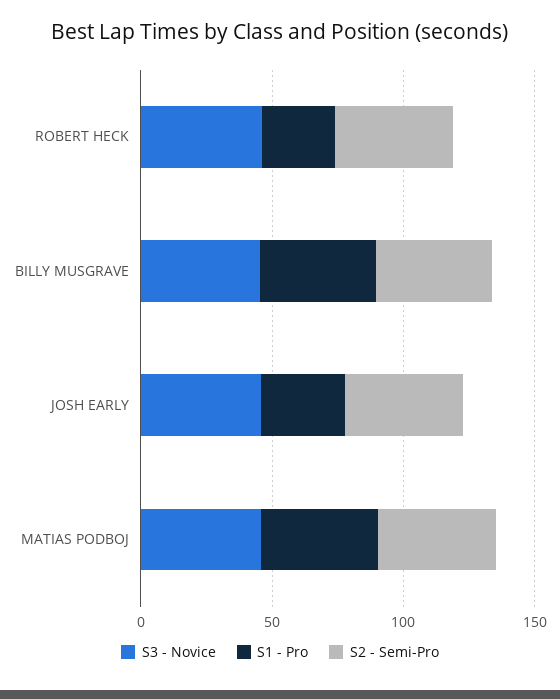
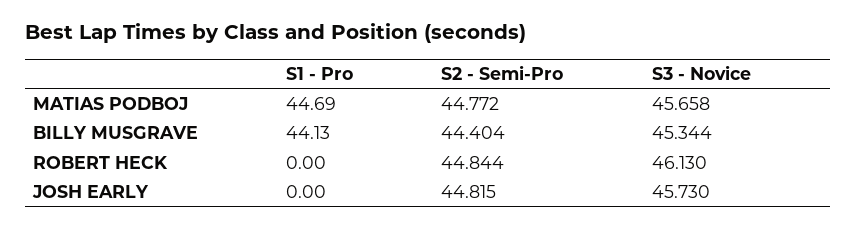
S1 - Pro, ROBERT HECK: 30 -> 0
S1 - Pro, JOSH EARLY: 30 -> 0

